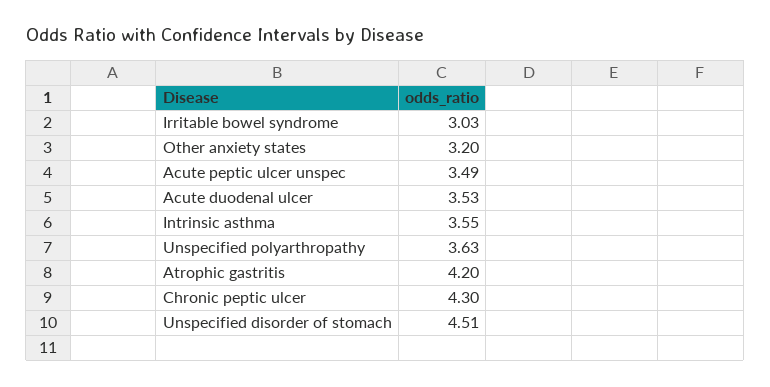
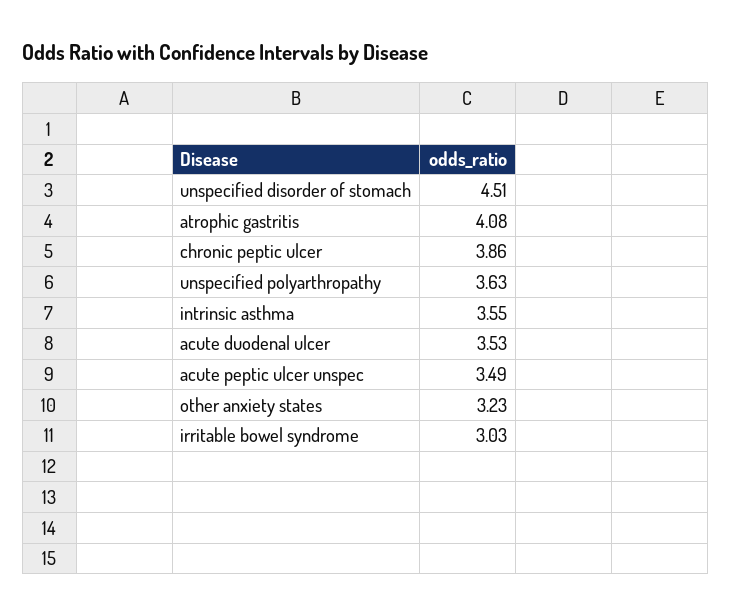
Other anxiety states: 3.2 -> 3.23
Atrophic gastritis: 4.2 -> 4.08
Chronic peptic ulcer: 4.3 -> 3.86

